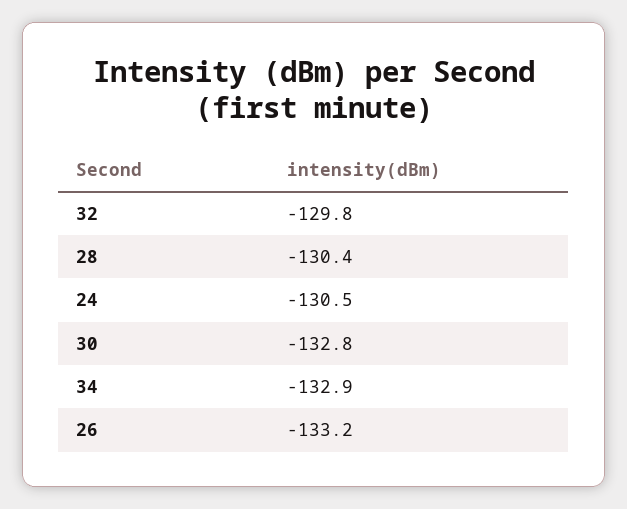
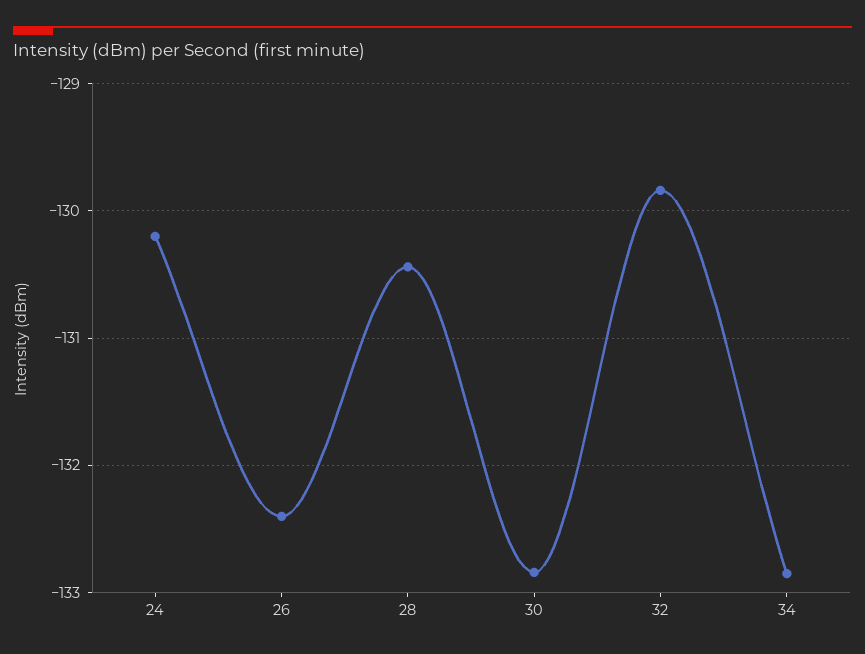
24: -130.5 -> -130.2
26: -133.2 -> -132.4

